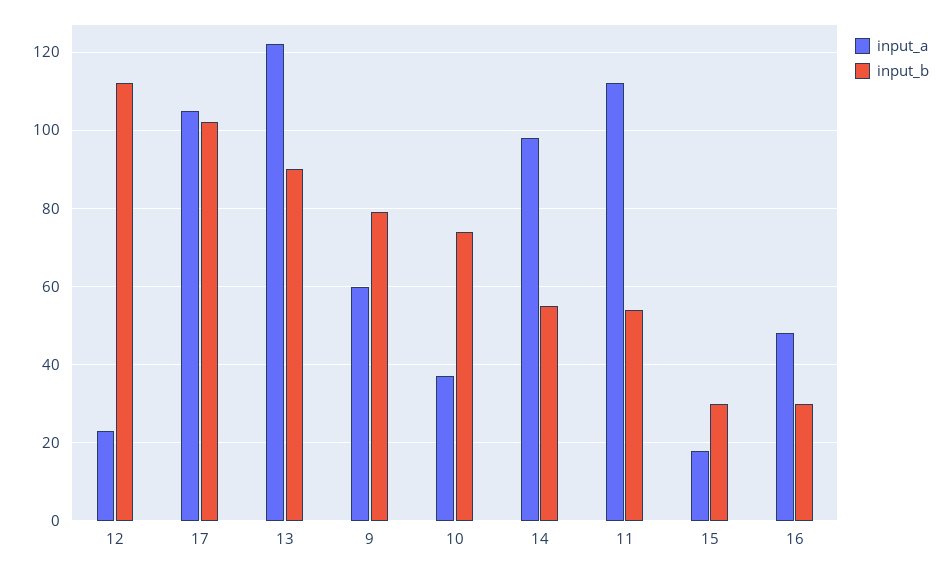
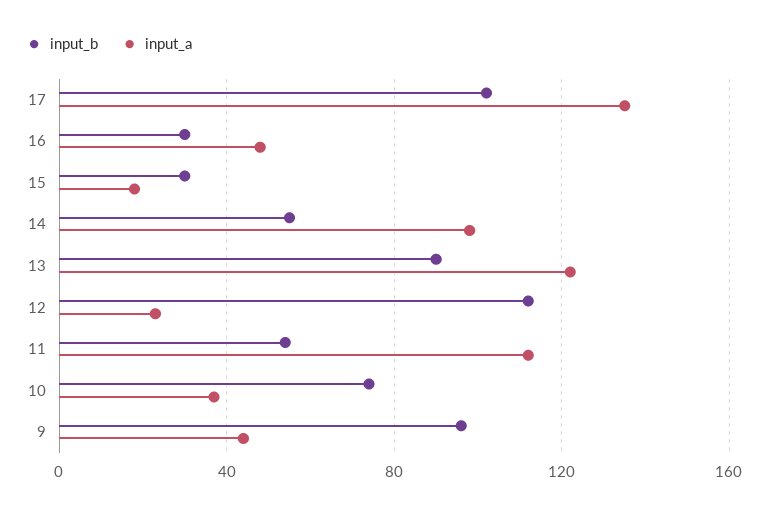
input_a, 17: 105 -> 135
input_a, 9: 60 -> 45
input_b, 9: 80 -> 95

